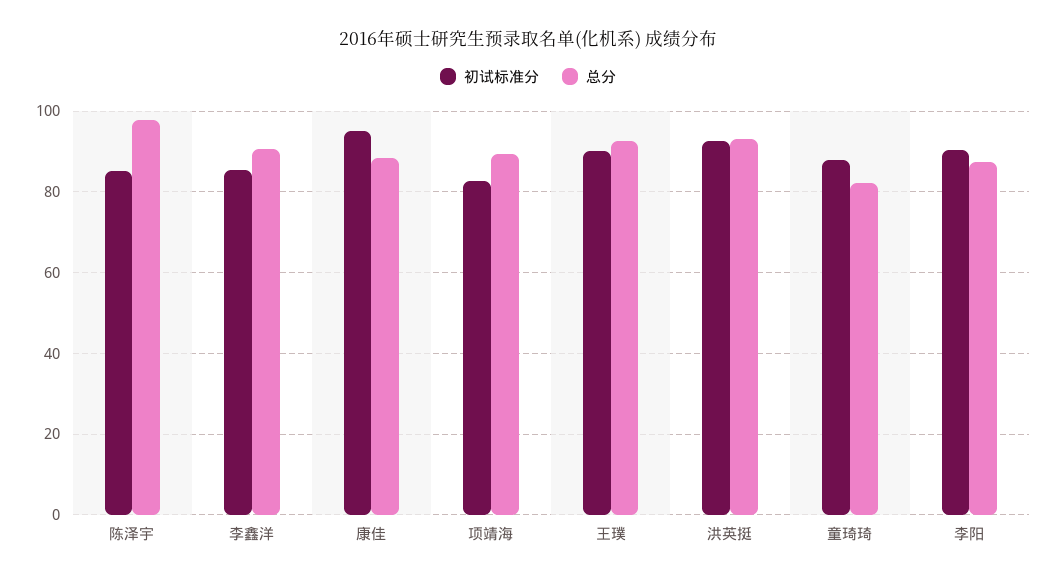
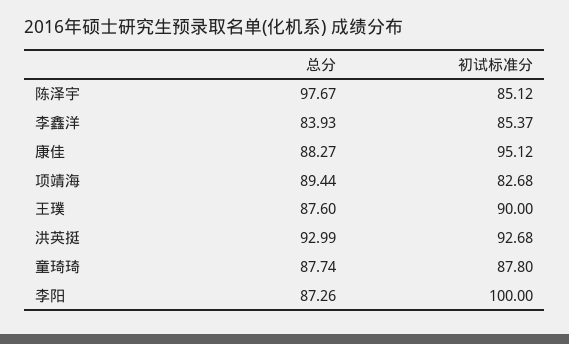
总分, 李鑫洋: 90 -> 83.93
总分, 王璞: 92 -> 87.6
总分, 童琦琦: 82 -> 87.74
初试标准分, 李阳: 90 -> 100

